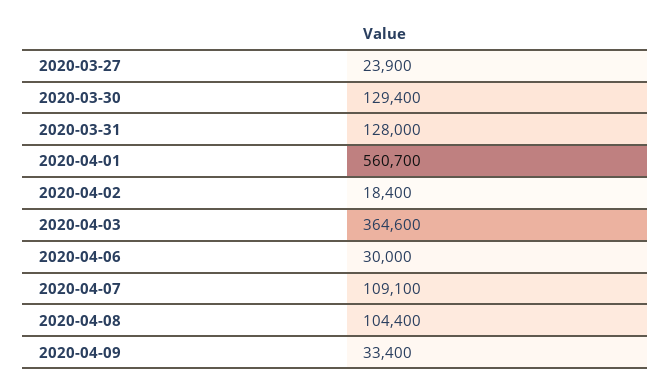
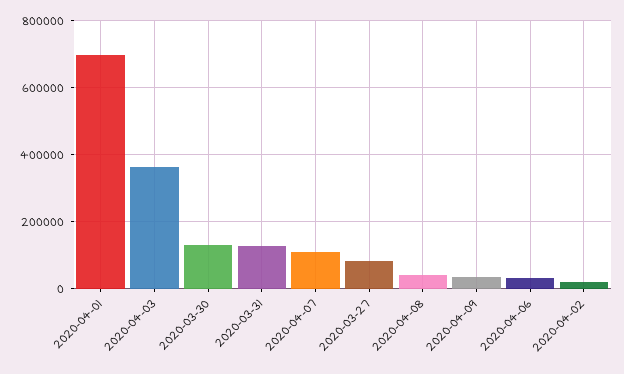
2020-03-27: 23900 -> 80000
2020-04-01: 560700 -> 700000
2020-04-08: 104400 -> 40000

